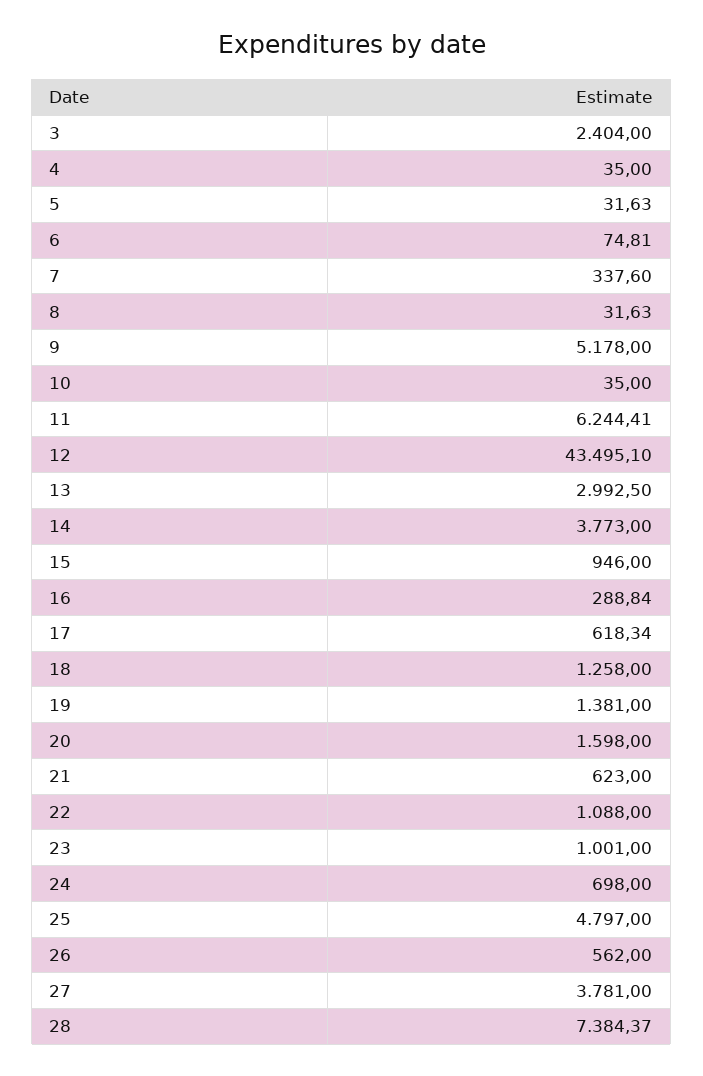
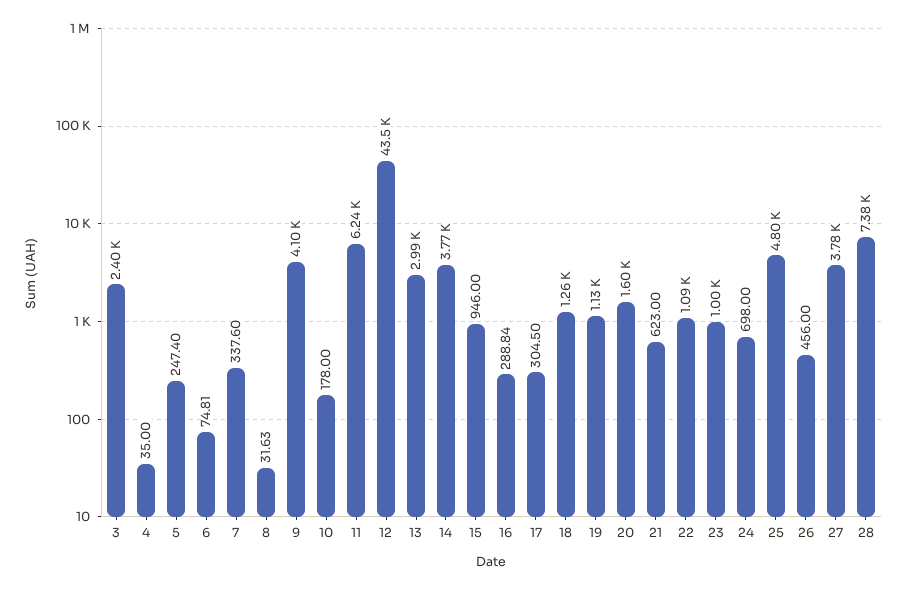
5: 31.63 -> 247.4
9: 5178 -> 4100
10: 35 -> 178
17: 618.34 -> 304.5
19: 1381 -> 1130
26: 562 -> 456

